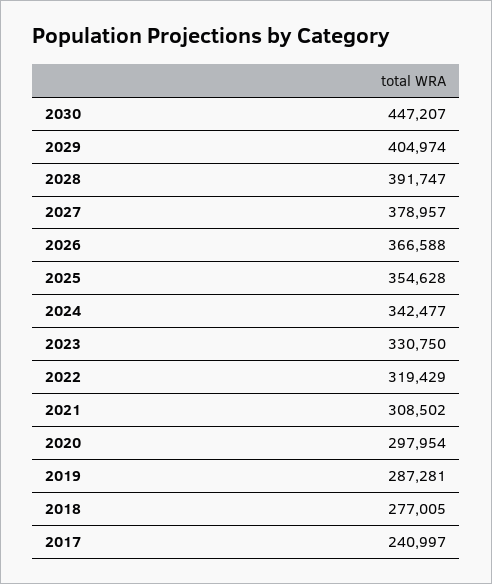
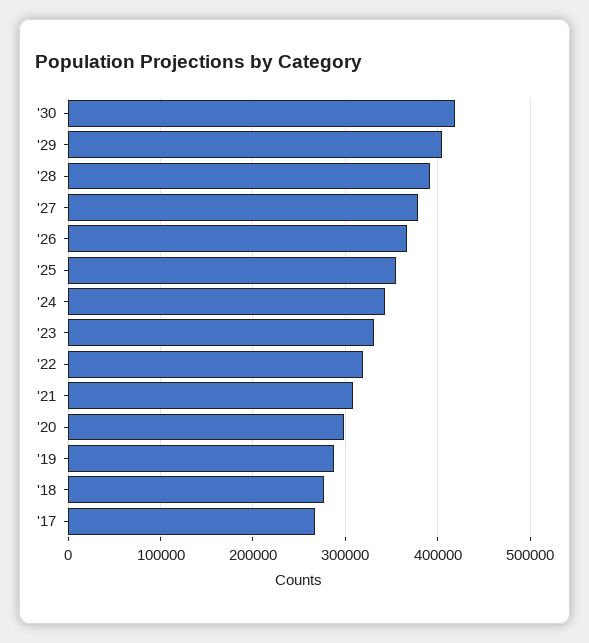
2030: 447207 -> 420000
2017: 240997 -> 270000

